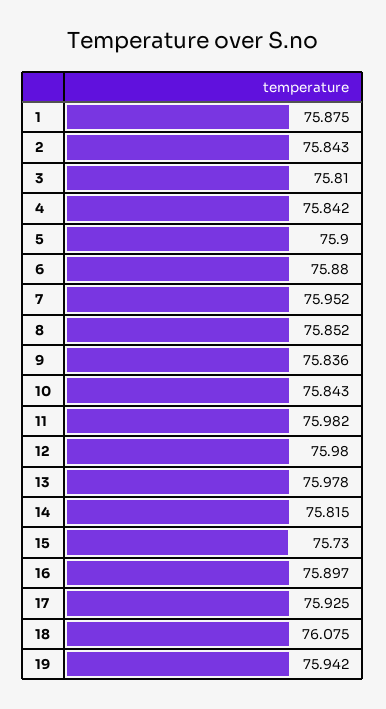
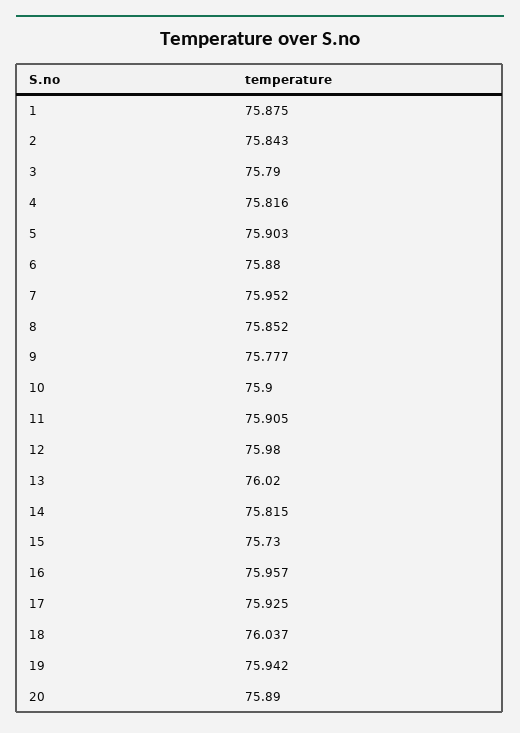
3: 75.81 -> 75.79
4: 75.842 -> 75.816
5: 75.9 -> 75.903
9: 75.836 -> 75.777
10: 75.843 -> 75.9
11: 75.982 -> 75.905
13: 75.978 -> 76.02
16: 75.897 -> 75.957
18: 76.075 -> 76.037
20: none -> 75.89

